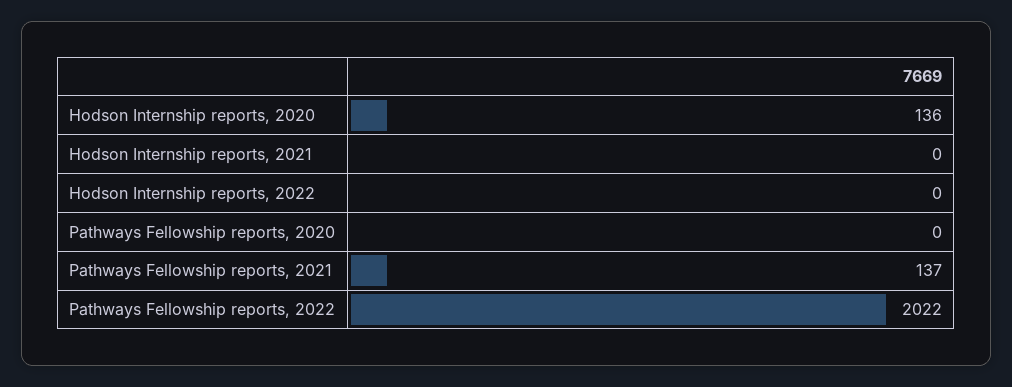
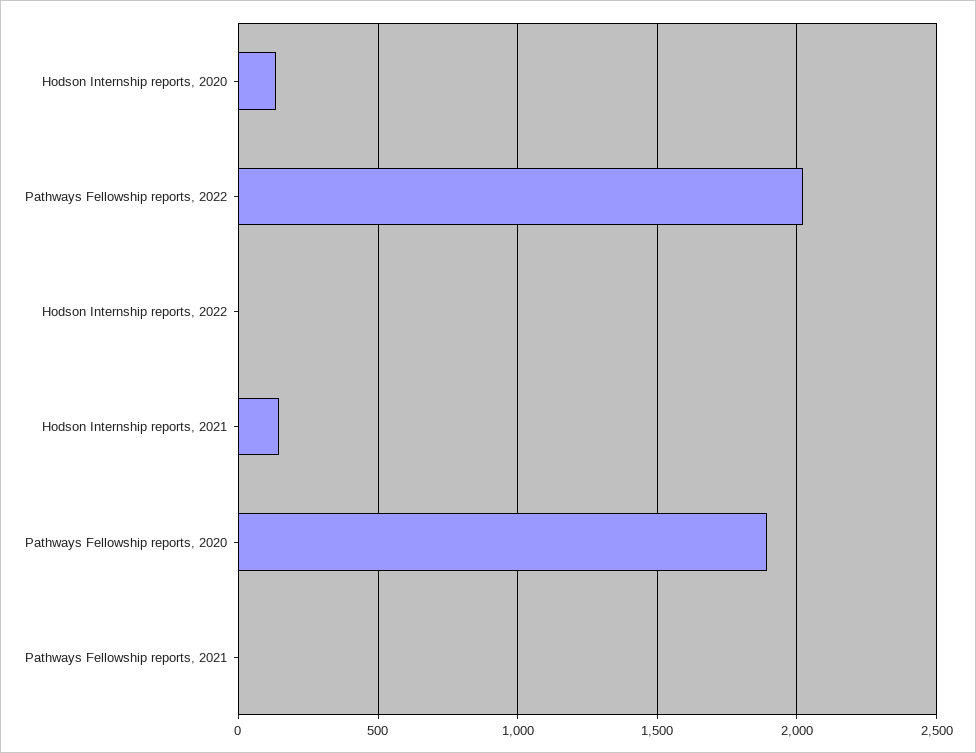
Hodson Internship reports, 2021: 0 -> 150
Pathways Fellowship reports, 2020: 0 -> 1900
Pathways Fellowship reports, 2021: 137 -> 0

